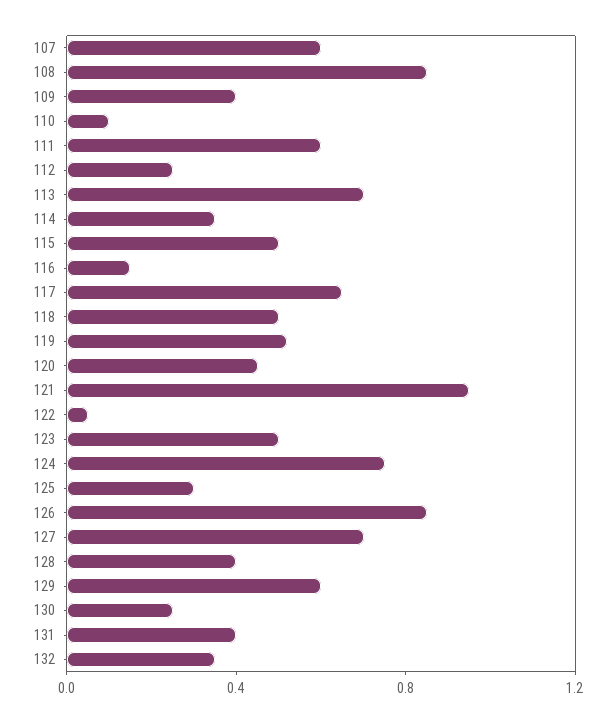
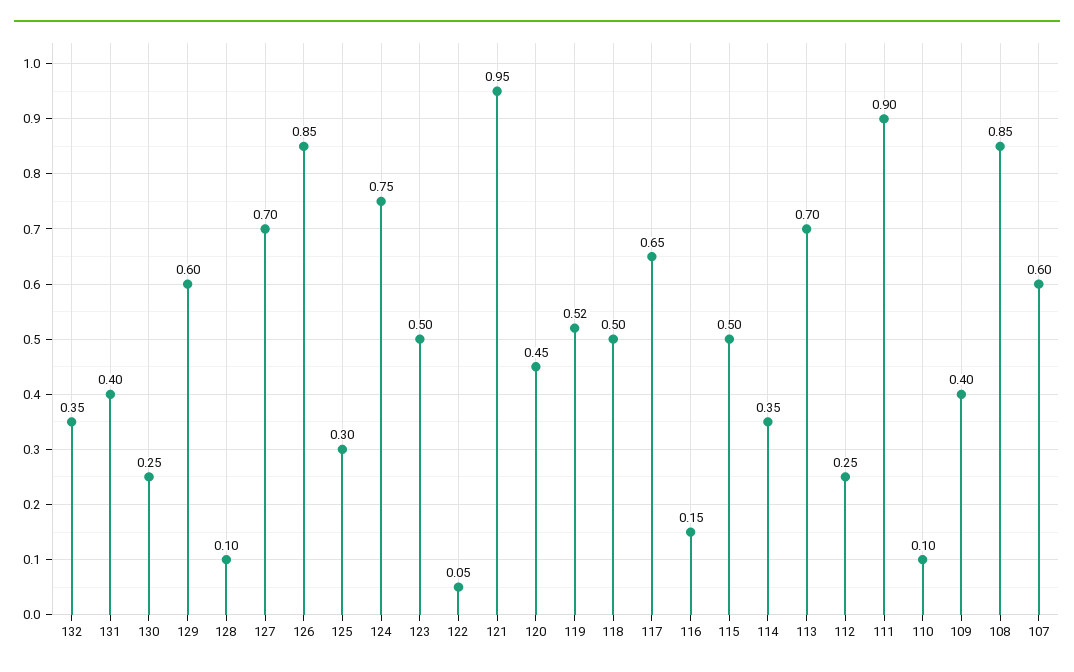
111: 0.6 -> 0.9
128: 0.4 -> 0.1

